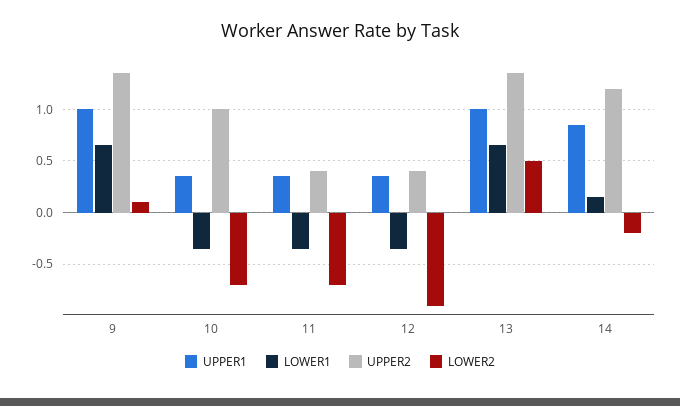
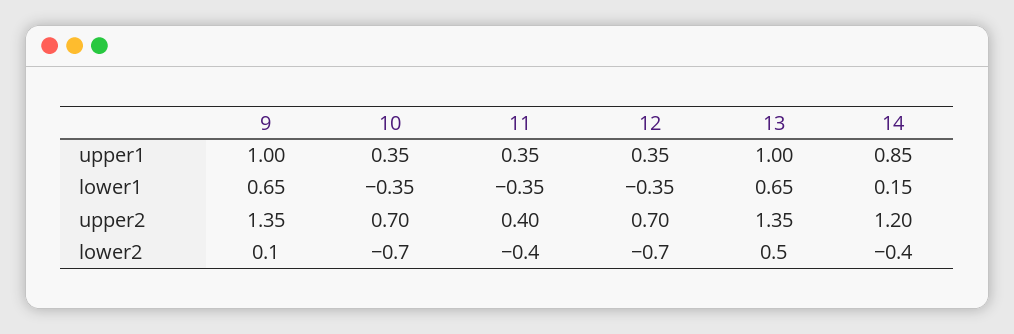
UPPER2, 10: 1 -> 0.7
LOWER2, 11: -0.7 -> -0.4
UPPER2, 12: 0.4 -> 0.7
LOWER2, 12: -0.9 -> -0.7
LOWER2, 14: -0.2 -> -0.4

